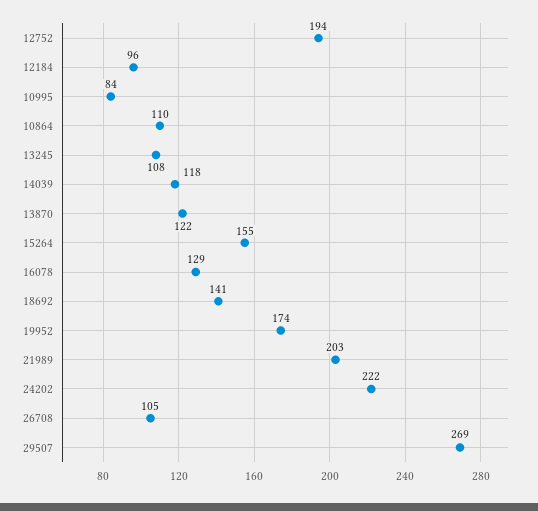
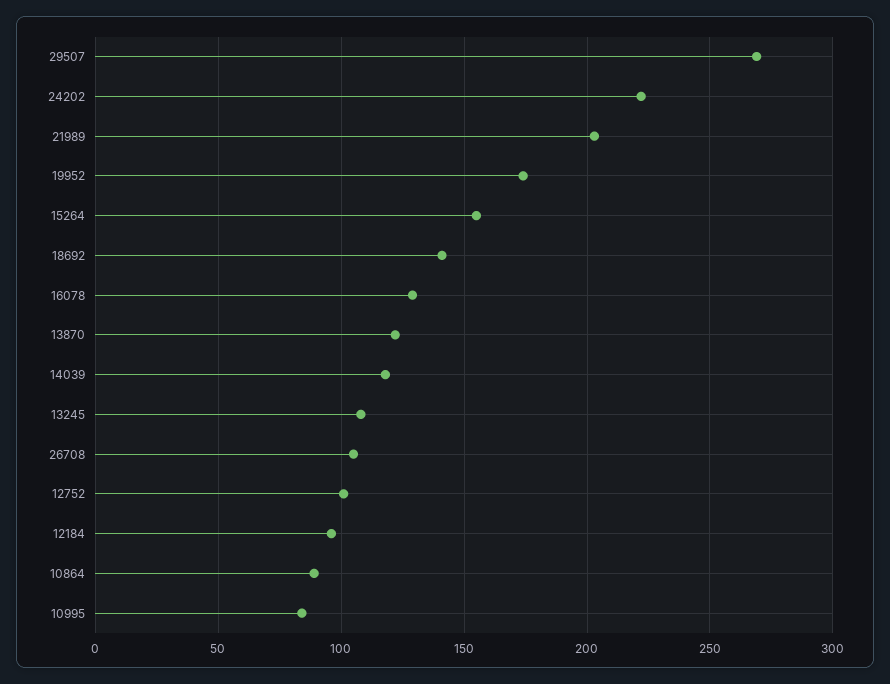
12752: 194 -> 100
10864: 110 -> 90

